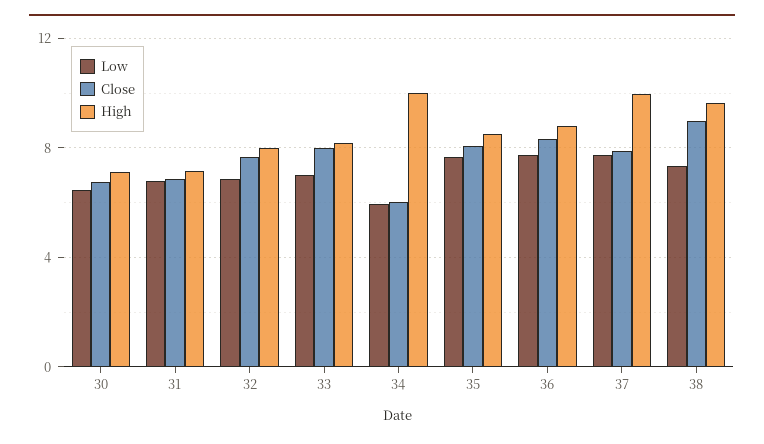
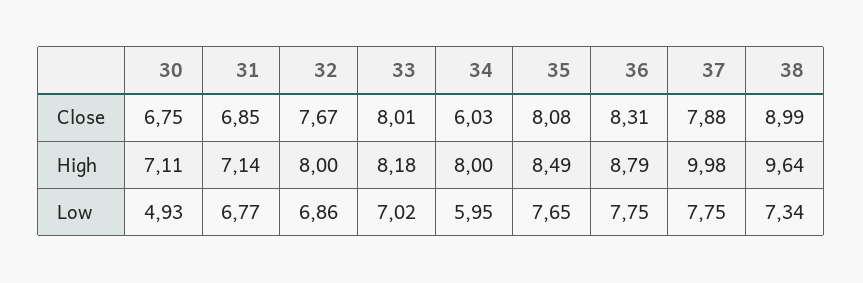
Low, 30: 6.5 -> 4.93
High, 34: 10 -> 8

